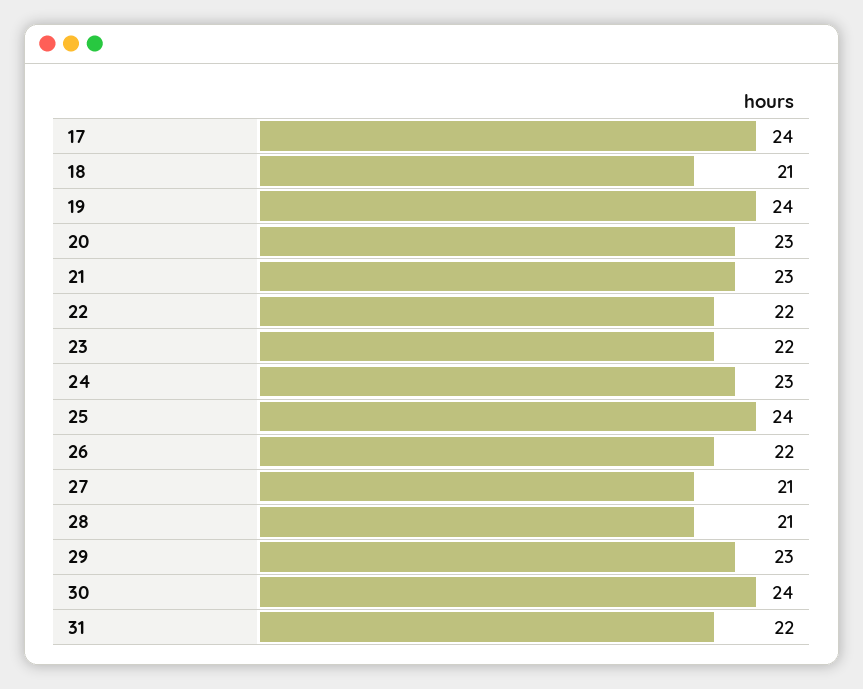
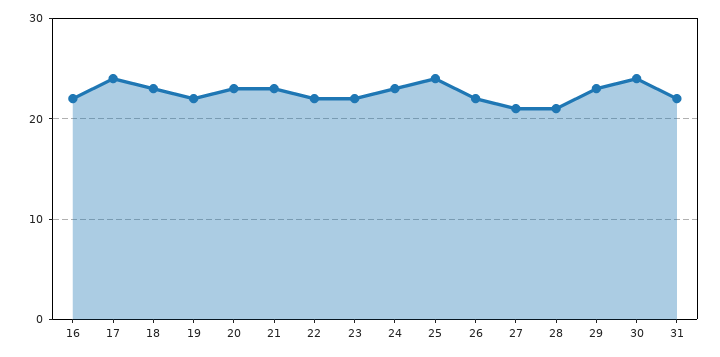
18: 21 -> 23
19: 24 -> 22
16: none -> 22

